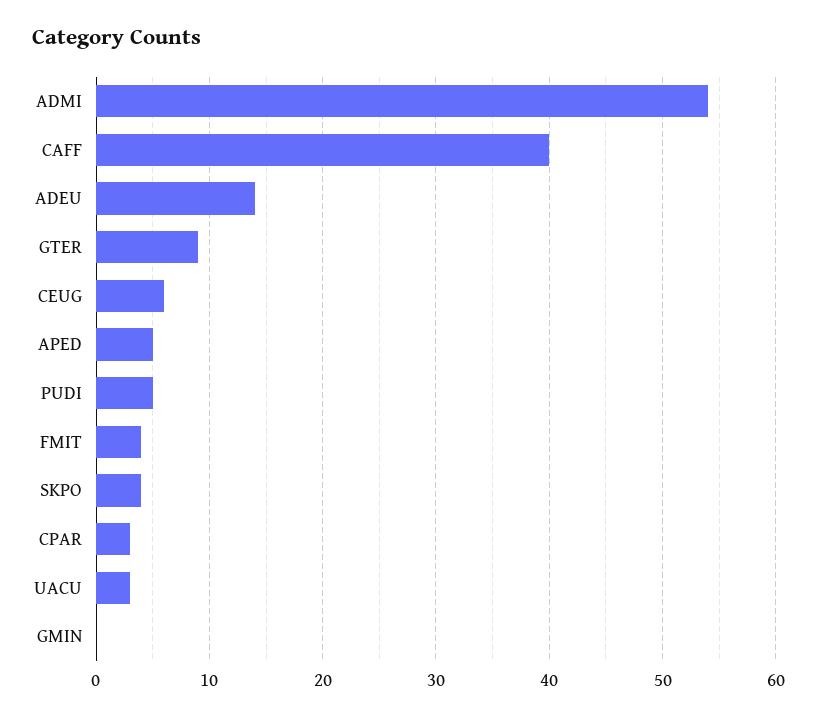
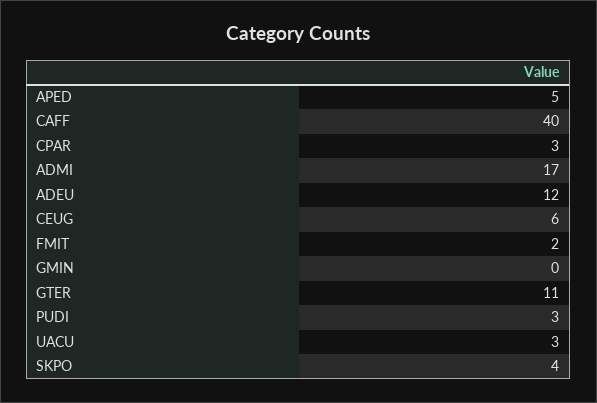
ADMI: 54 -> 17
ADEU: 14 -> 12
GTER: 9 -> 11
PUDI: 5 -> 3
FMIT: 4 -> 2

